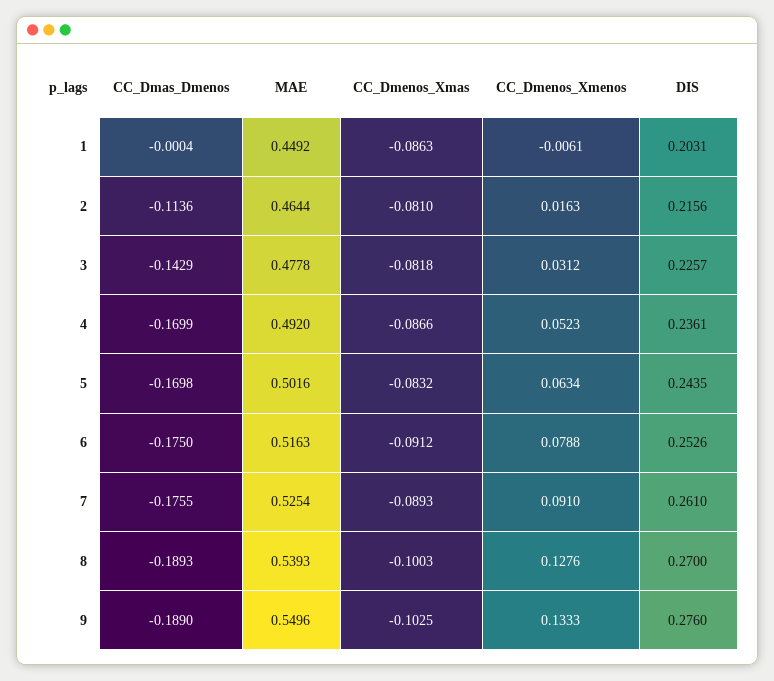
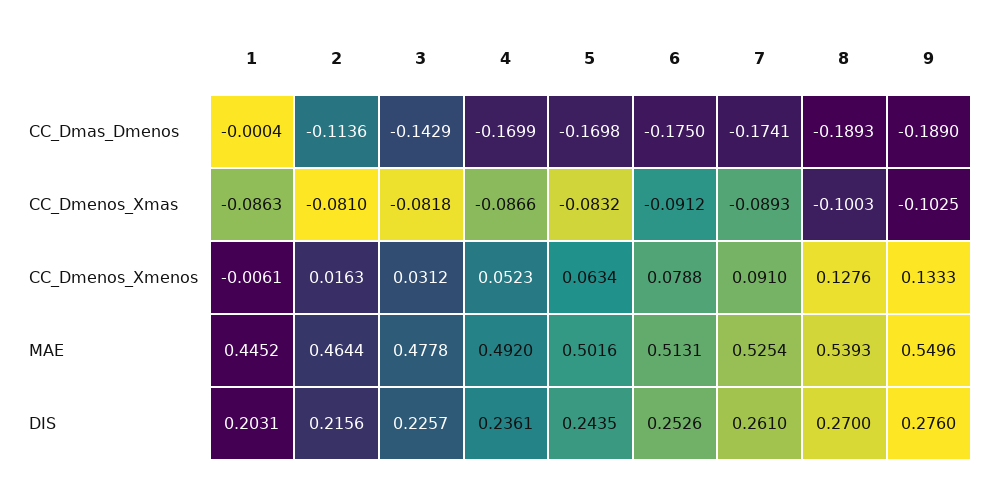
MAE, 1: 0.4492 -> 0.4452
MAE, 6: 0.5163 -> 0.5131
CC_Dmas_Dmenos, 7: -0.1755 -> -0.1741

